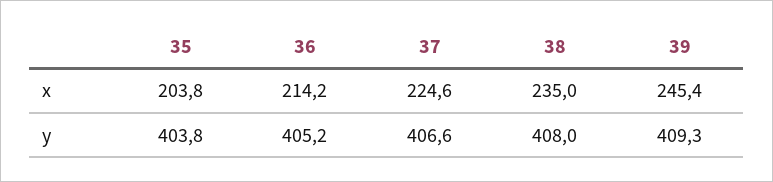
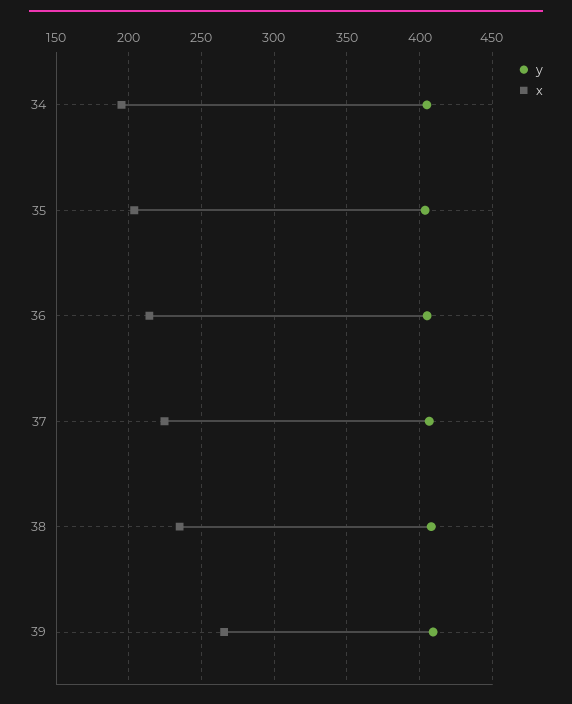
x, 39: 245.4 -> 265
y, 34: none -> 405
x, 34: none -> 195

